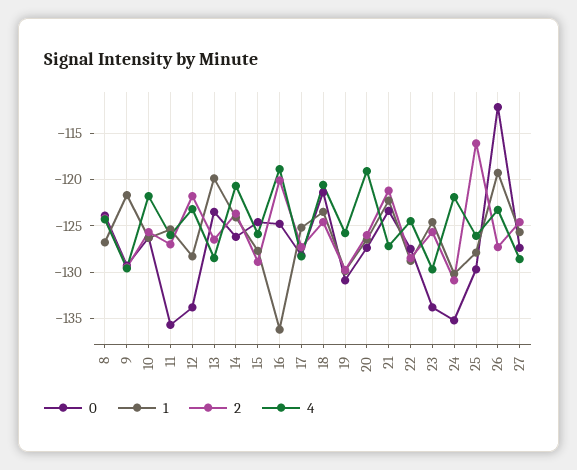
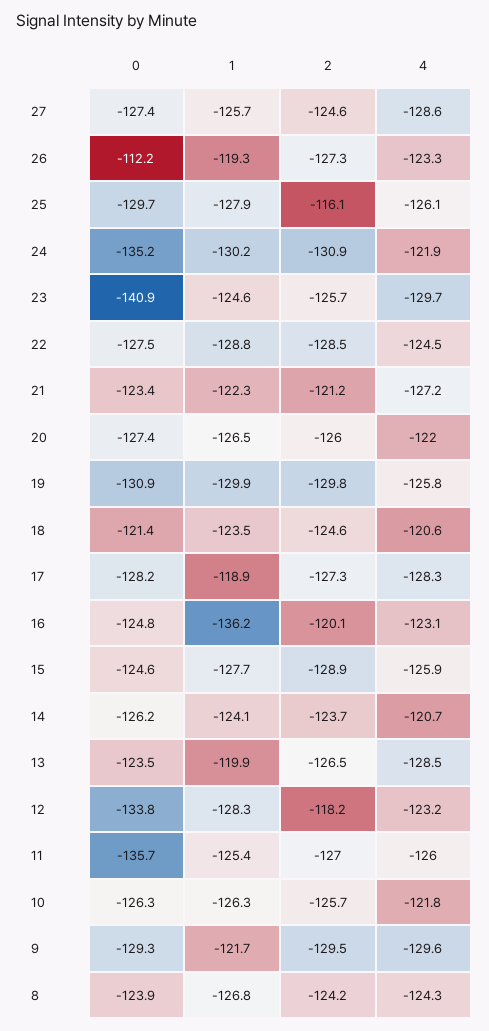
2, 12: -122 -> -118.2
4, 16: -119 -> -123.1
1, 17: -125 -> -118.9
4, 20: -119 -> -122
0, 23: -134 -> -140.9

